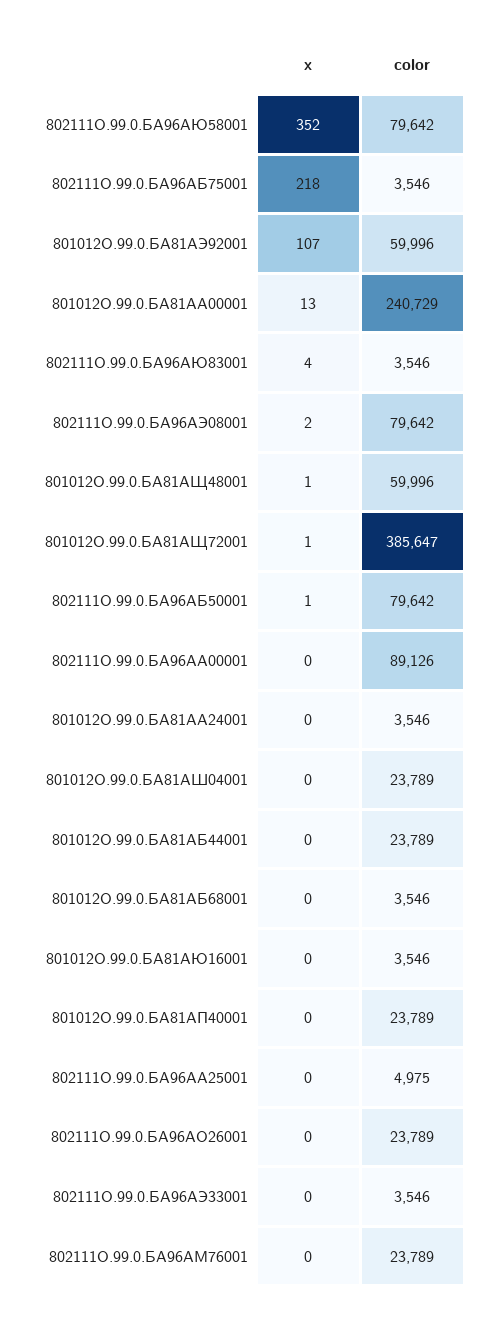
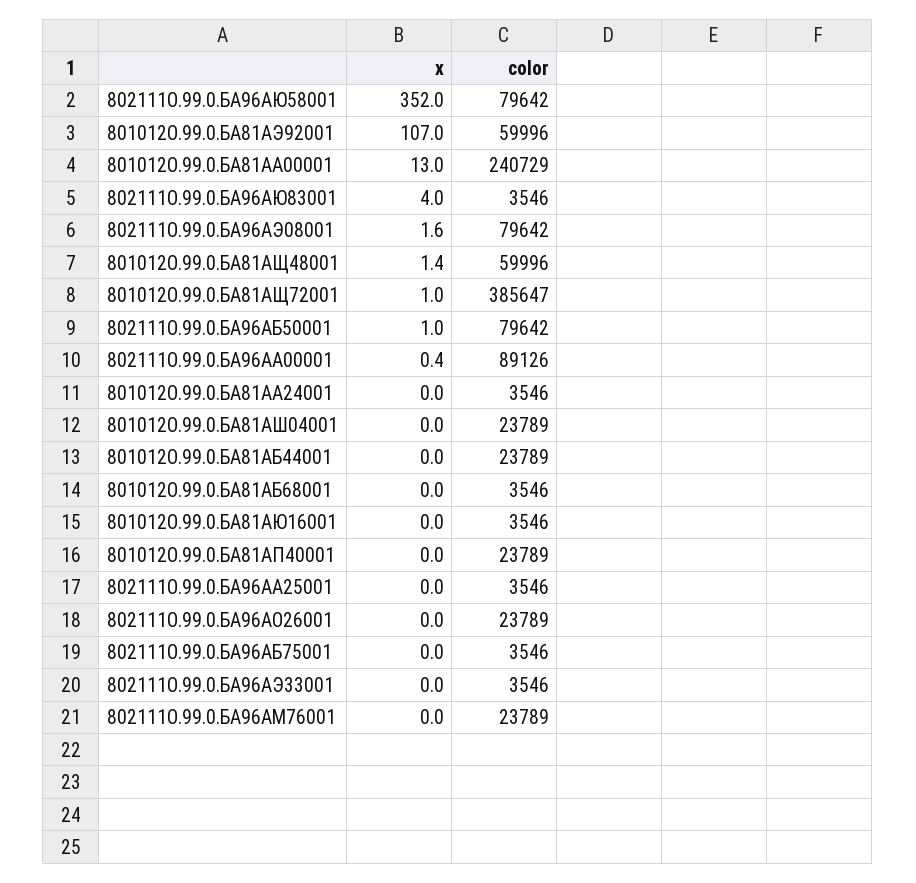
x, 802111О.99.0.БА96АБ75001: 218 -> 0
color, 802111О.99.0.БА96АА25001: 4975 -> 3546

